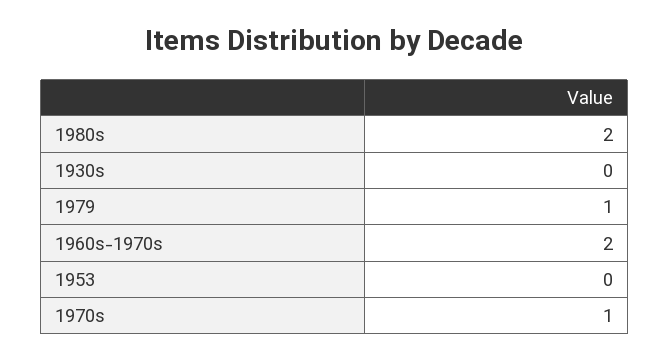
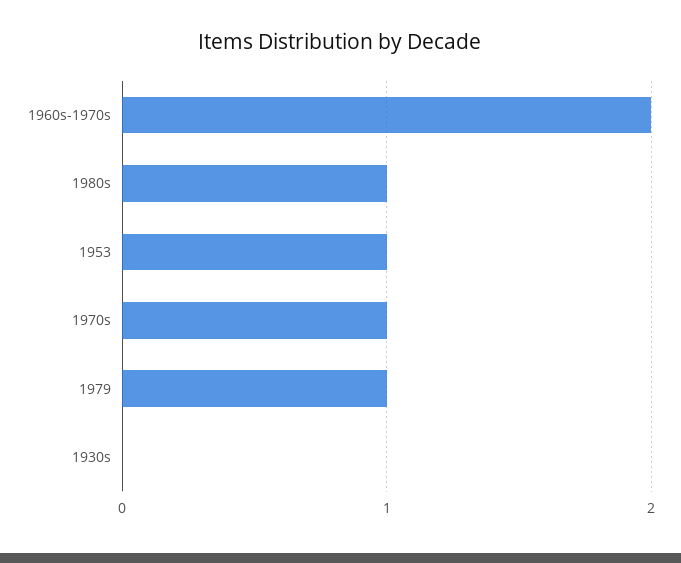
1980s: 2 -> 1
1953: 0 -> 1

